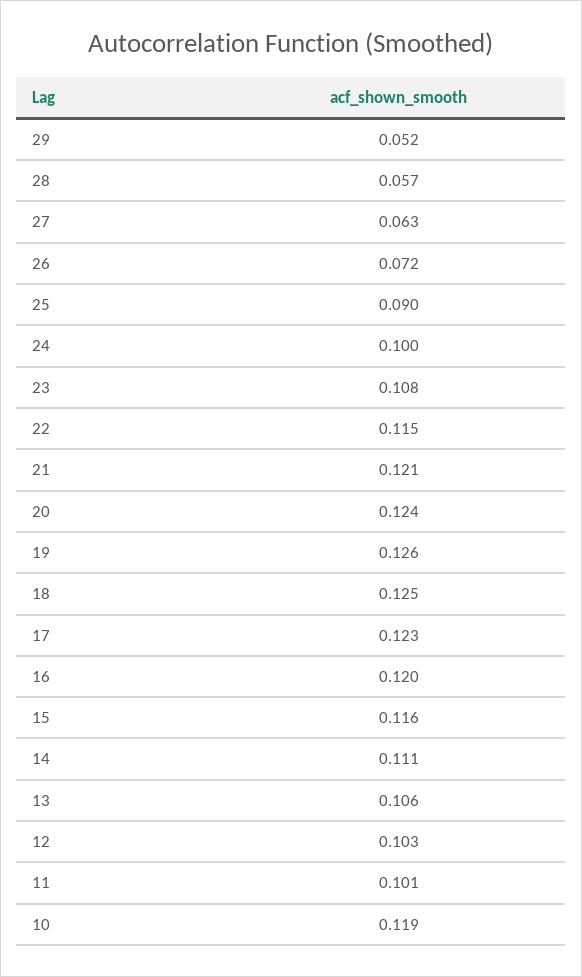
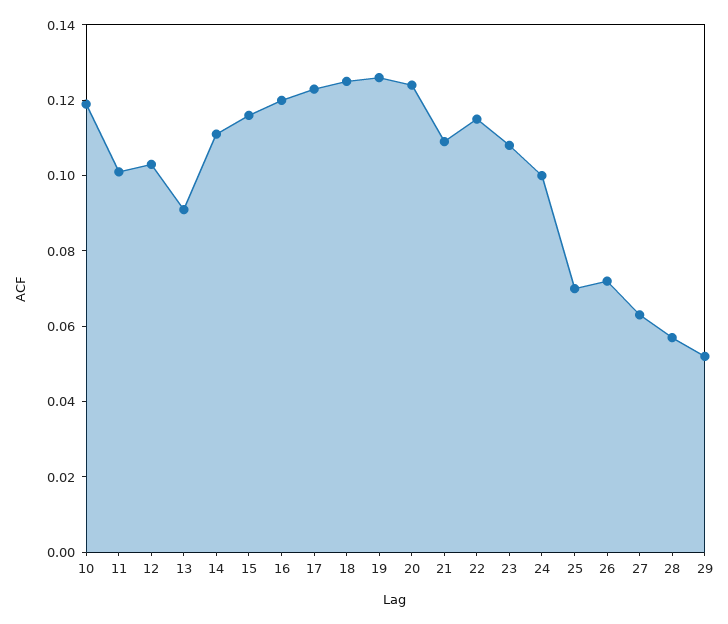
25: 0.09 -> 0.07
21: 0.121 -> 0.11
13: 0.106 -> 0.09

